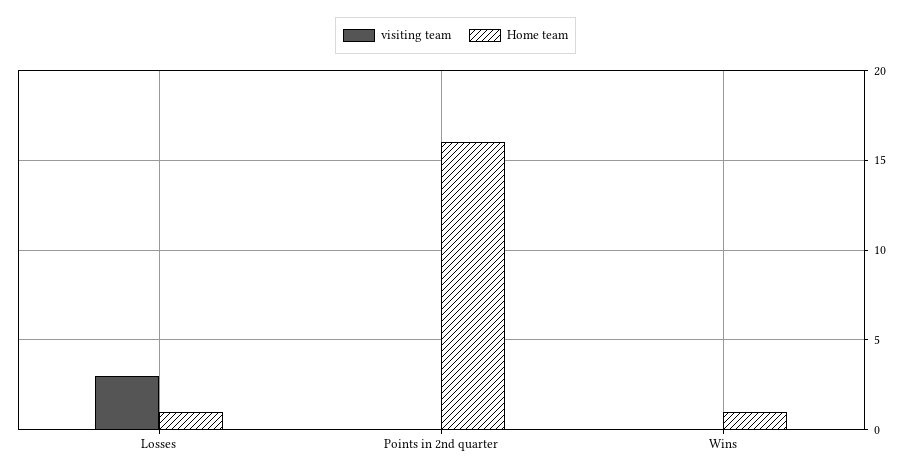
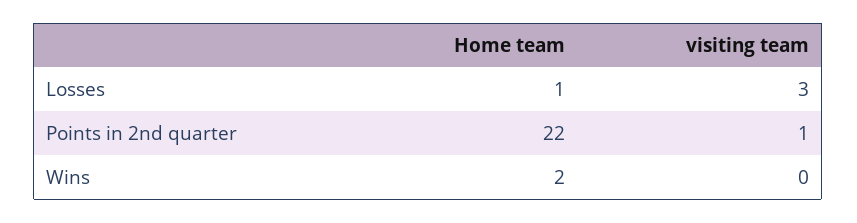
visiting team, Points in 2nd quarter: 0 -> 1
Home team, Points in 2nd quarter: 16 -> 22
Home team, Wins: 1 -> 2

